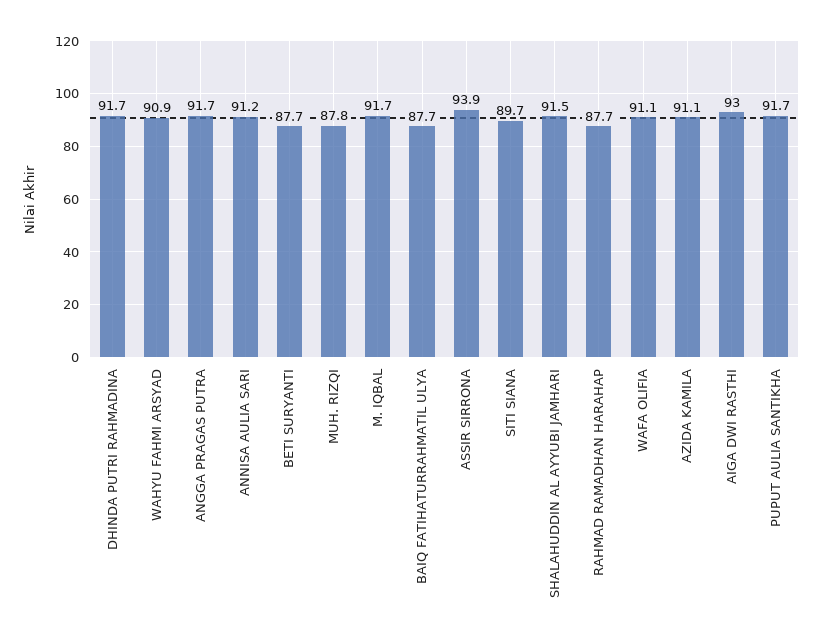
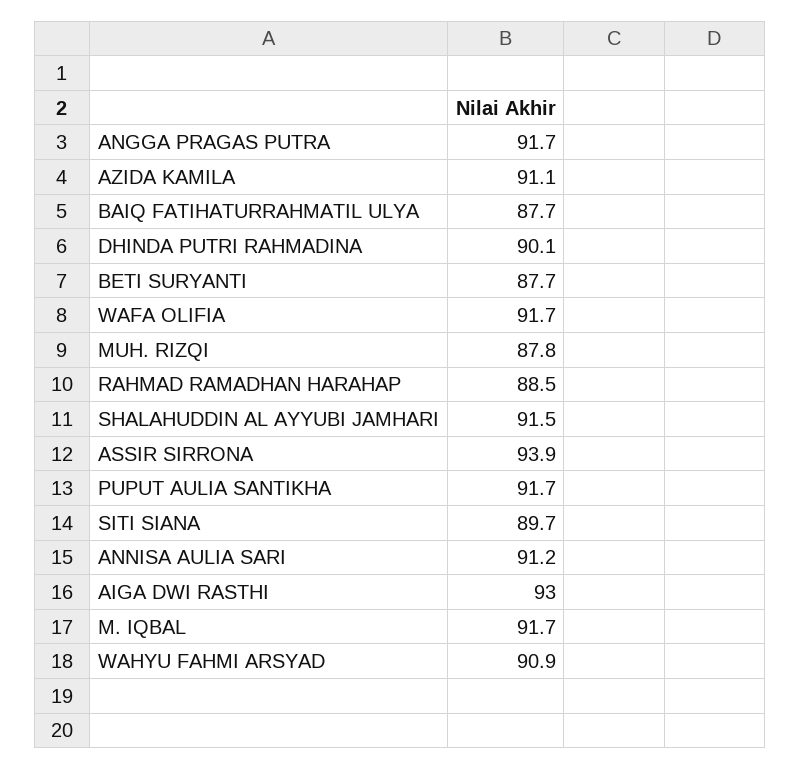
DHINDA PUTRI RAHMADINA: 91.7 -> 90.1
RAHMAD RAMADHAN HARAHAP: 87.7 -> 88.5
WAFA OLIFIA: 91.1 -> 91.7

